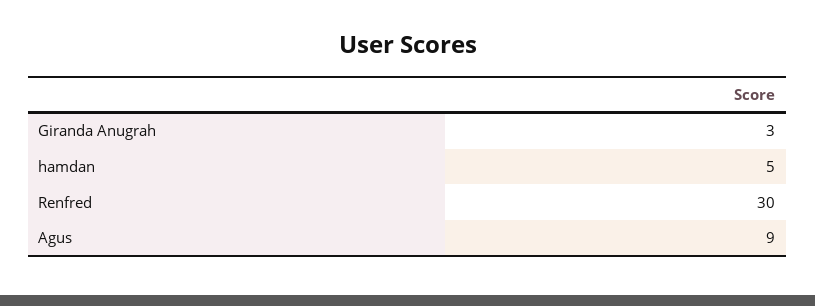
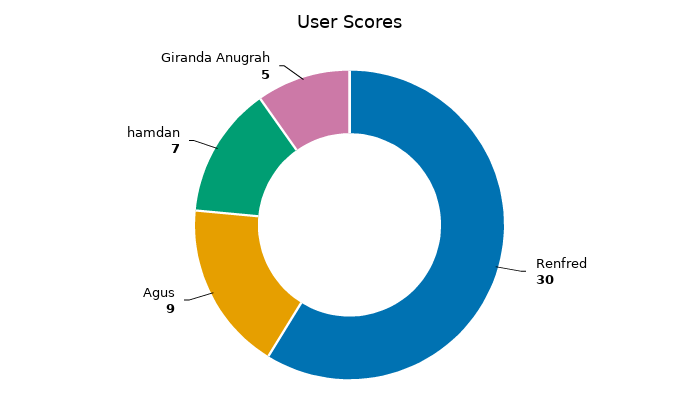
Giranda Anugrah: 3 -> 5
hamdan: 5 -> 7

